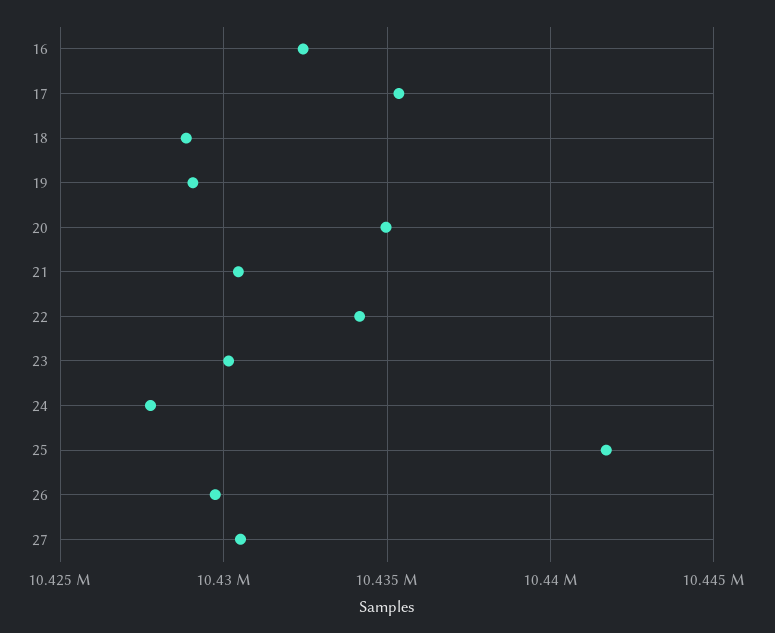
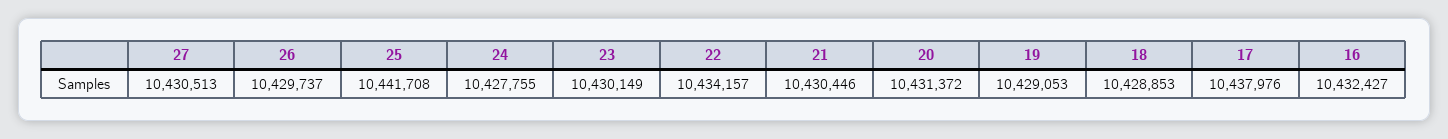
17: 10435500 -> 10437976
20: 10435000 -> 10431372

